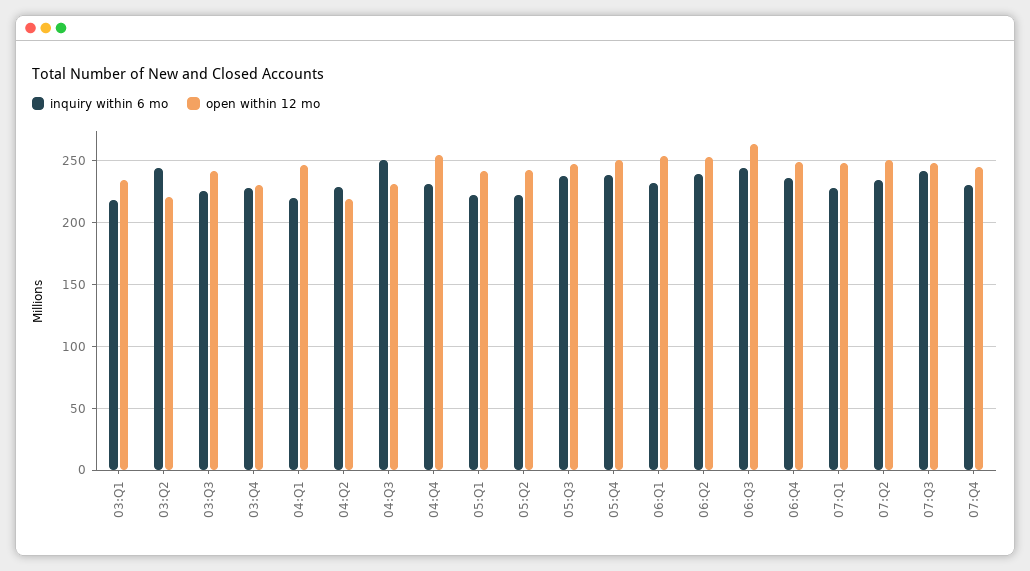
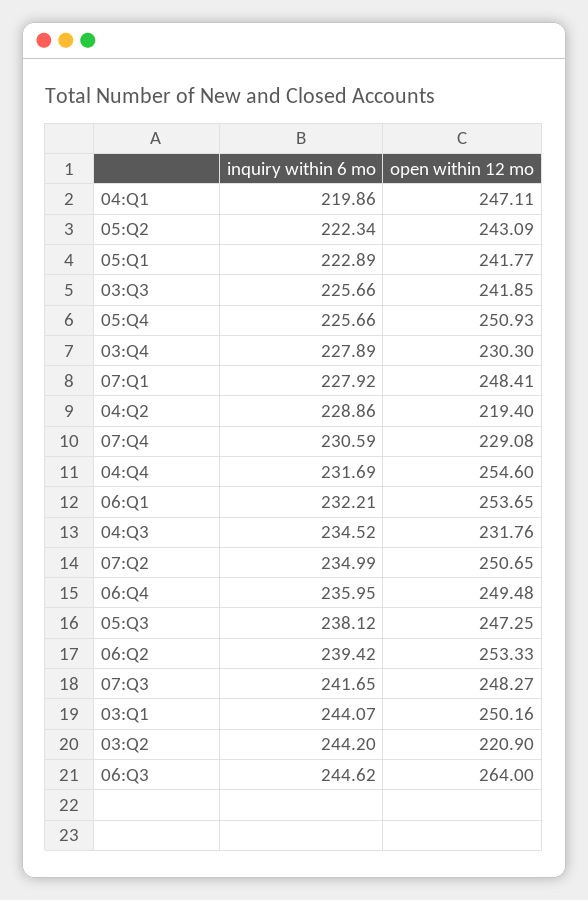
inquiry within 6 mo, 03:Q1: 220 -> 244.07
open within 12 mo, 03:Q1: 235 -> 250.16
inquiry within 6 mo, 04:Q3: 250 -> 234.52
inquiry within 6 mo, 05:Q4: 240 -> 225.66
open within 12 mo, 07:Q4: 245 -> 229.08

